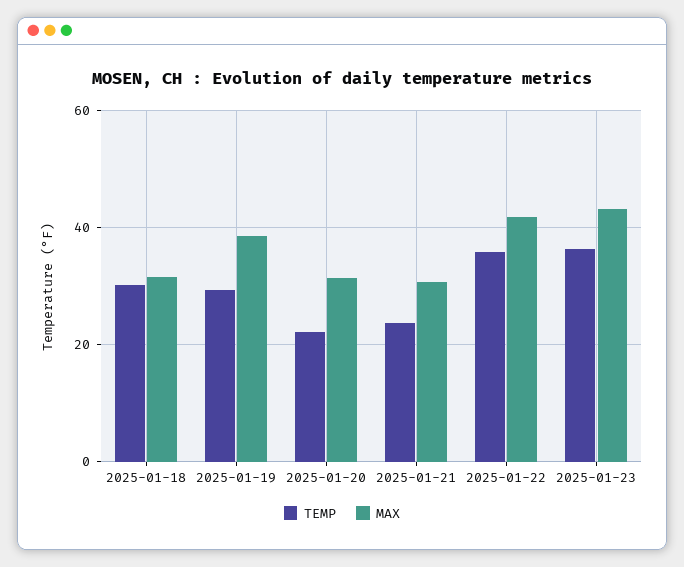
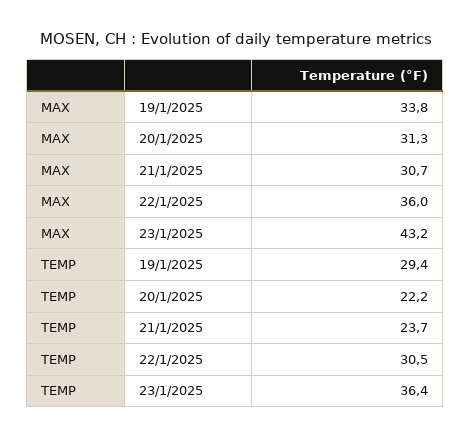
TEMP, 2025-01-18: 30 -> none
MAX, 2025-01-18: 32 -> none
MAX, 2025-01-19: 38 -> 33.8
TEMP, 2025-01-22: 36 -> 30.5
MAX, 2025-01-22: 42 -> 36

